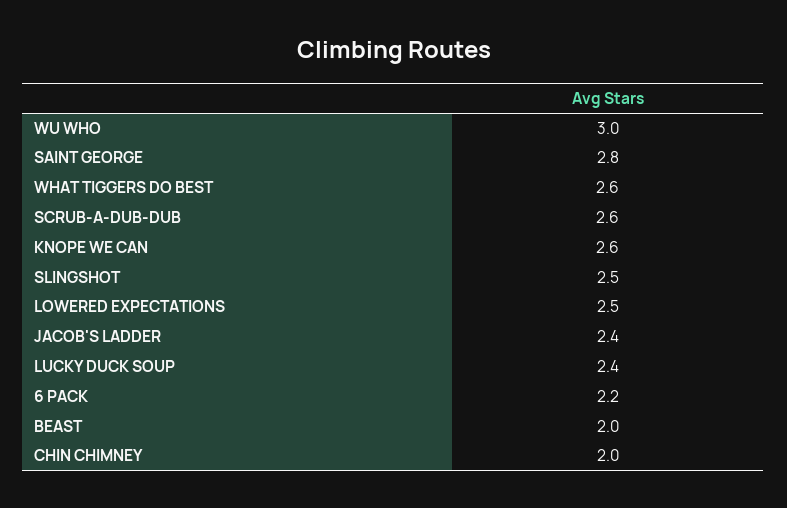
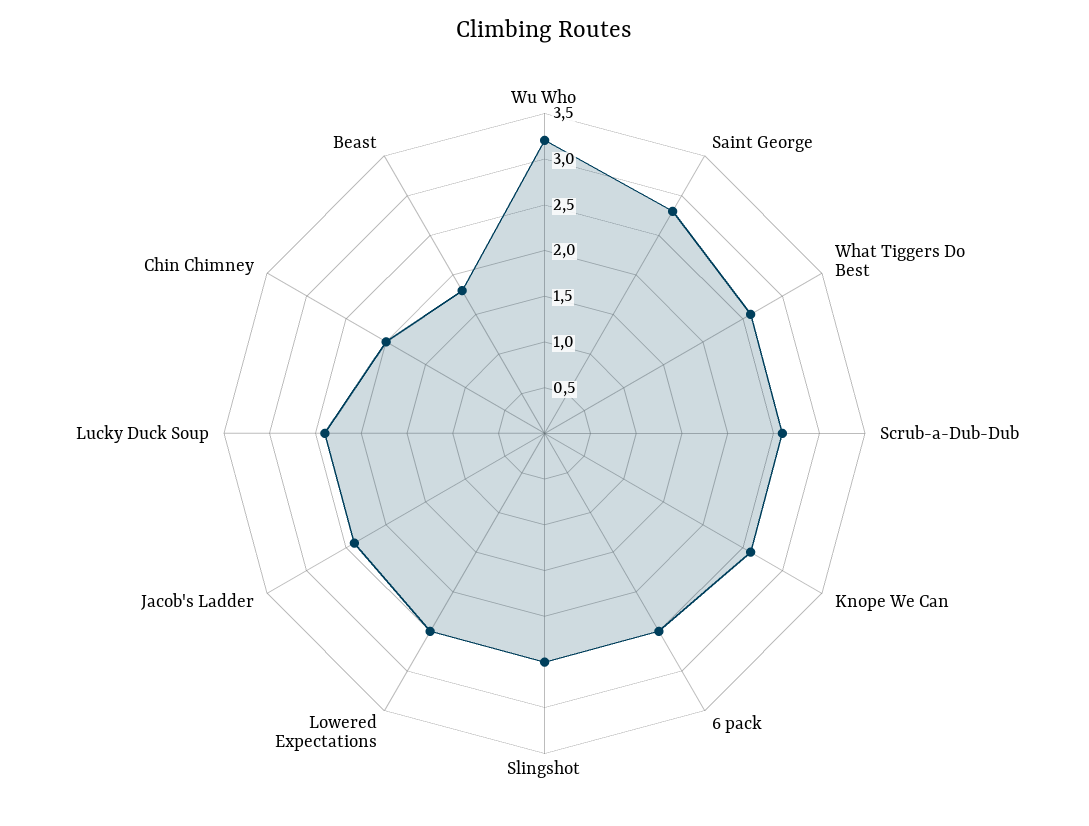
WU WHO: 3 -> 3.2
6 PACK: 2.2 -> 2.5
BEAST: 2 -> 1.8

